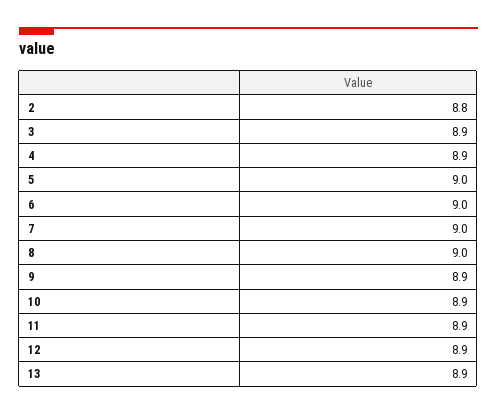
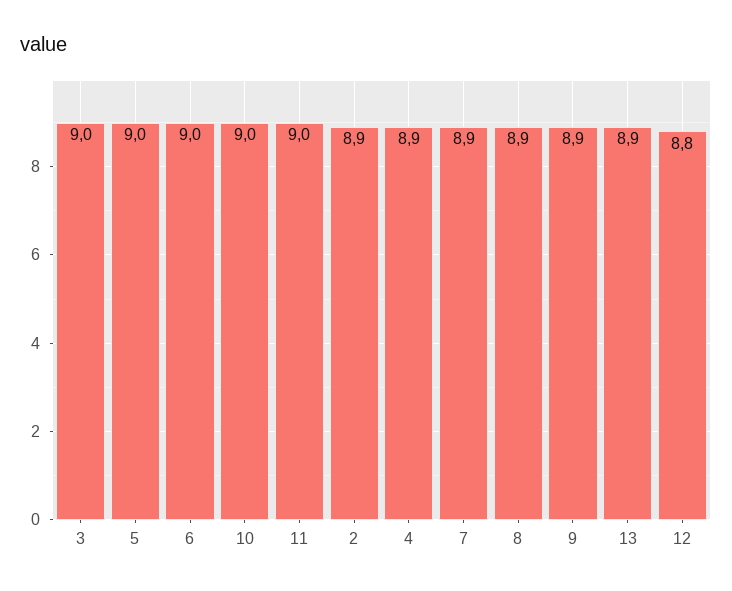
2: 8.8 -> 8.9
3: 8.9 -> 9
7: 9 -> 8.9
8: 9 -> 8.9
10: 8.9 -> 9
11: 8.9 -> 9
12: 8.9 -> 8.8

